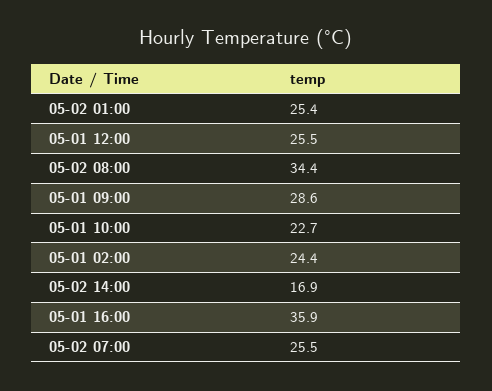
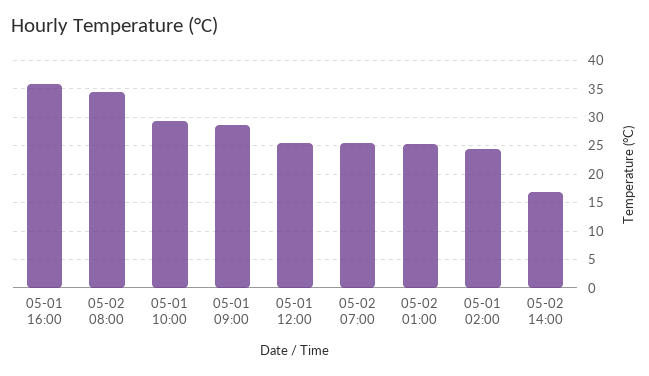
05-01 10:00: 22.7 -> 30

